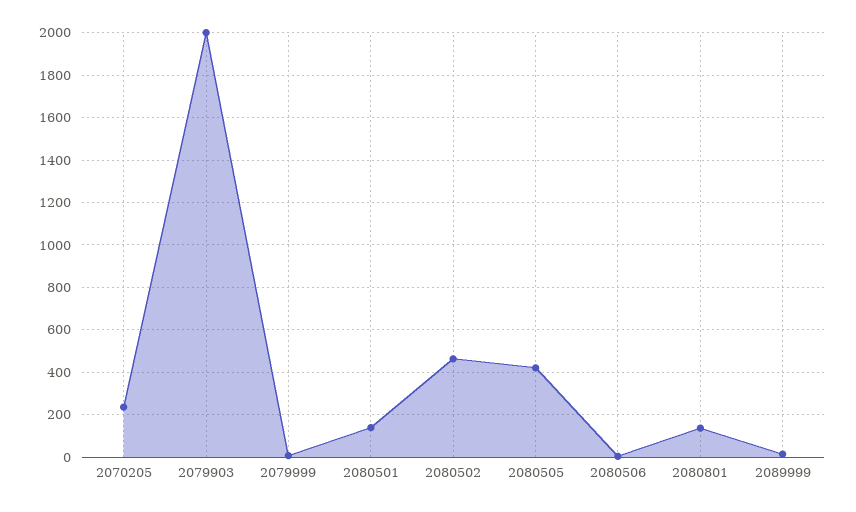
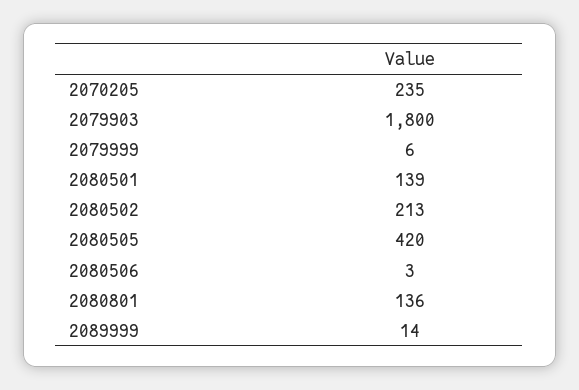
2079903: 2000 -> 1800
2080502: 450 -> 213

